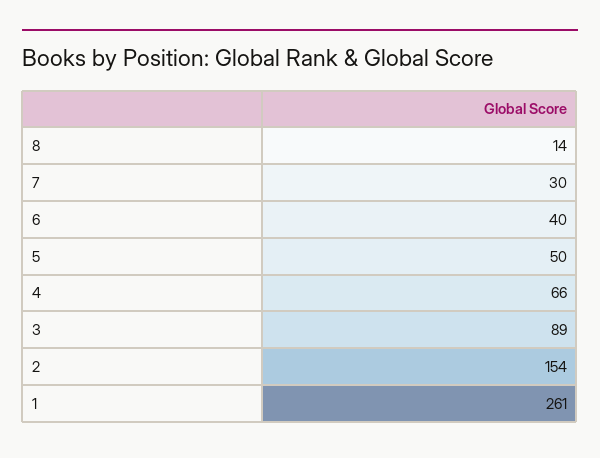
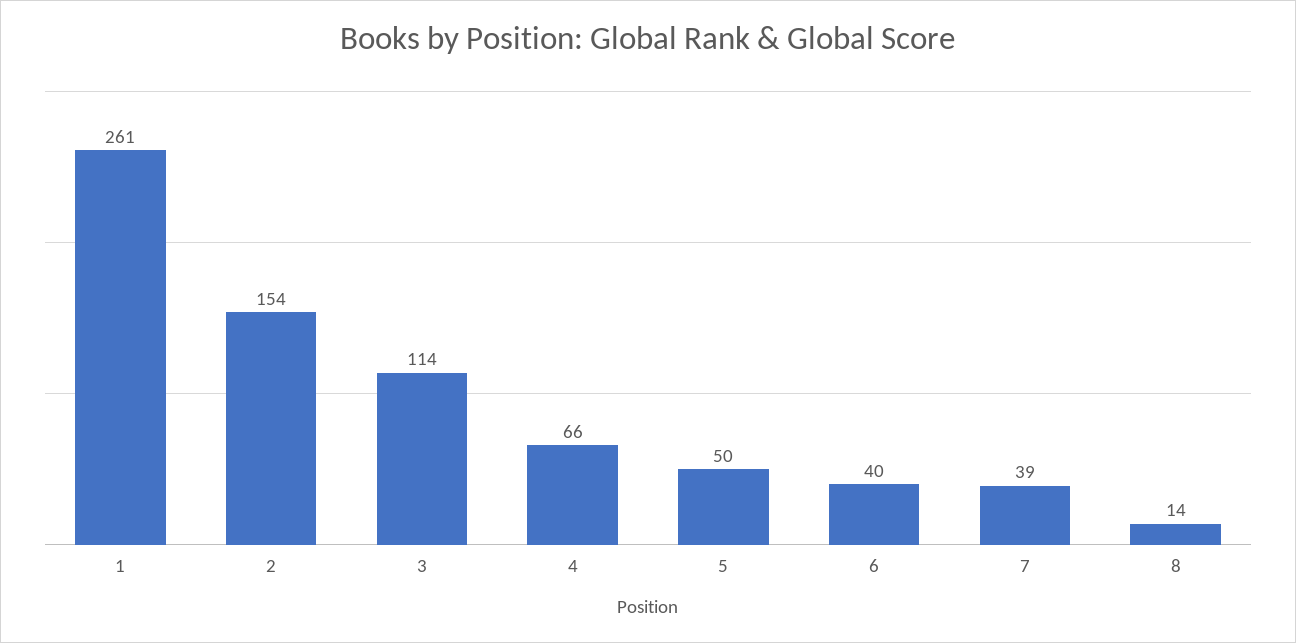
7: 30 -> 39
3: 89 -> 114

